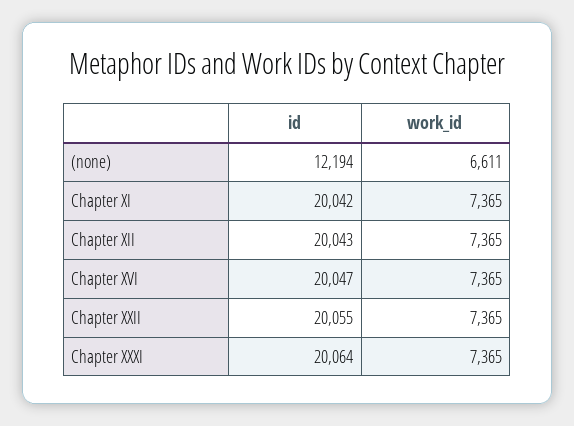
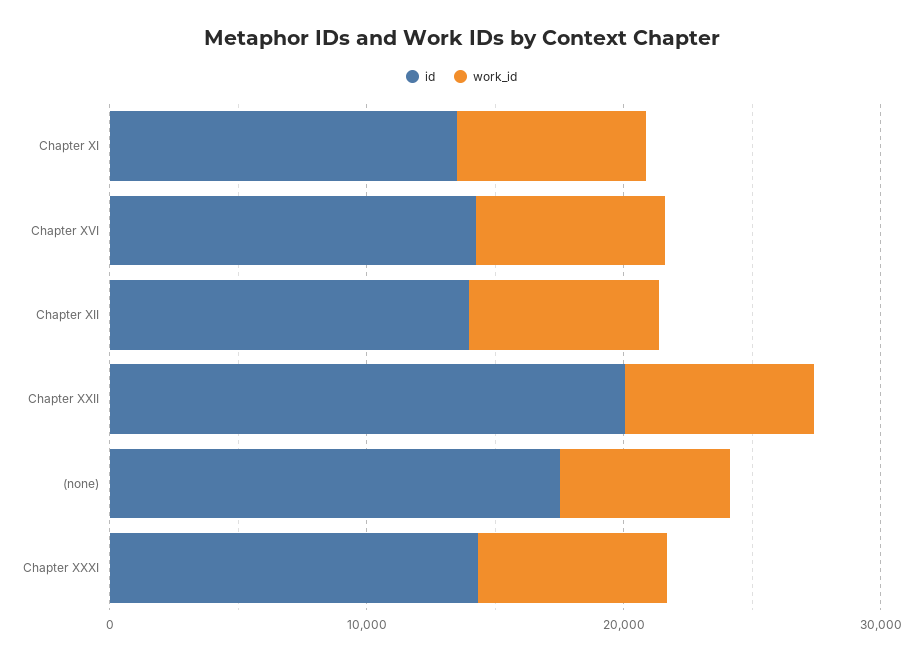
id, (none): 12194 -> 18000
id, Chapter XI: 20042 -> 14000
id, Chapter XII: 20043 -> 14000
id, Chapter XVI: 20047 -> 14000
id, Chapter XXXI: 20064 -> 14000

